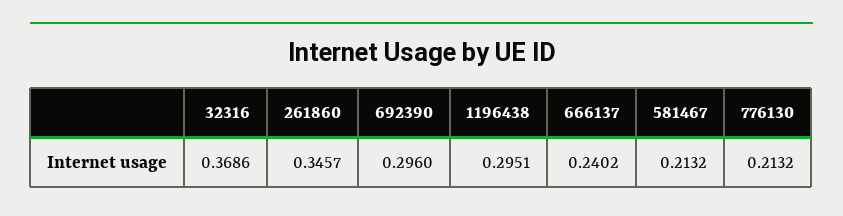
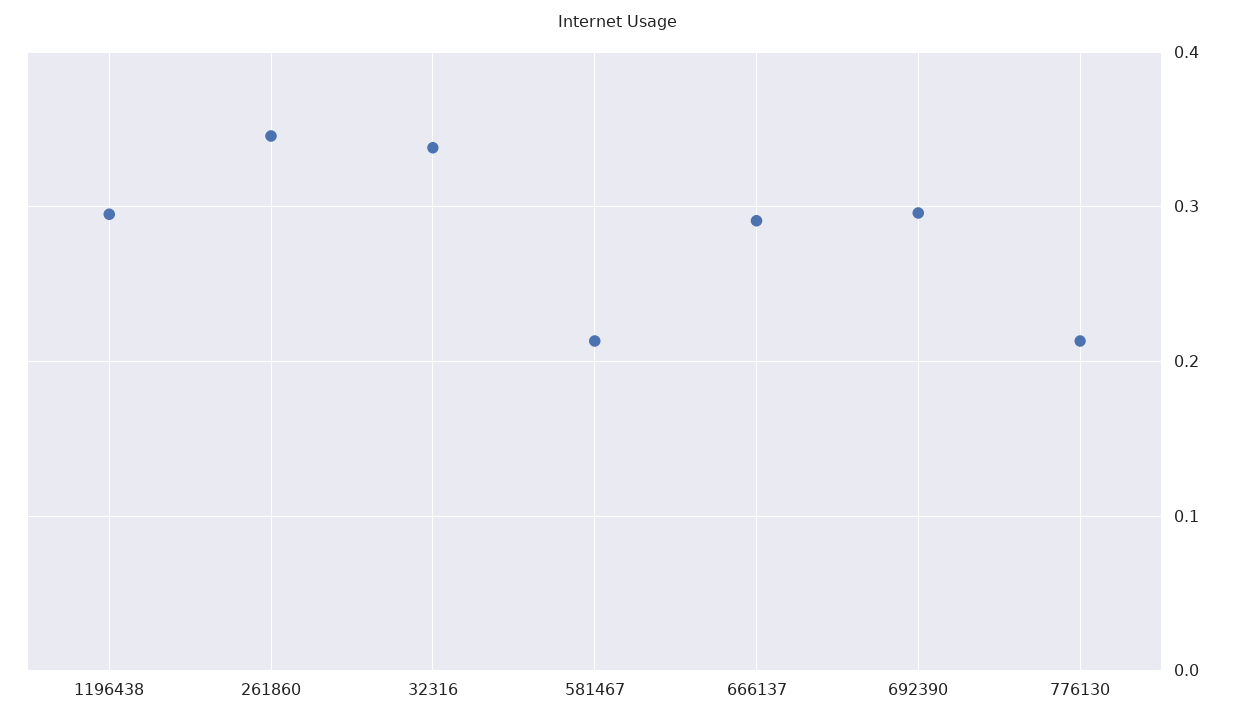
32316: 0.3686 -> 0.34
666137: 0.2402 -> 0.29

